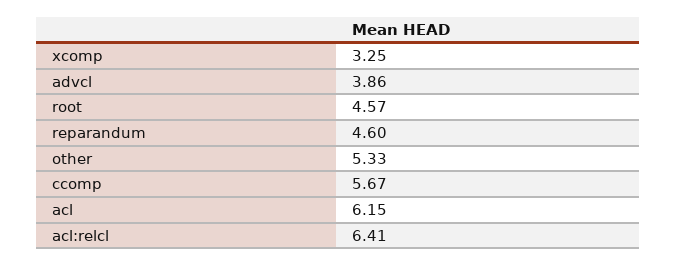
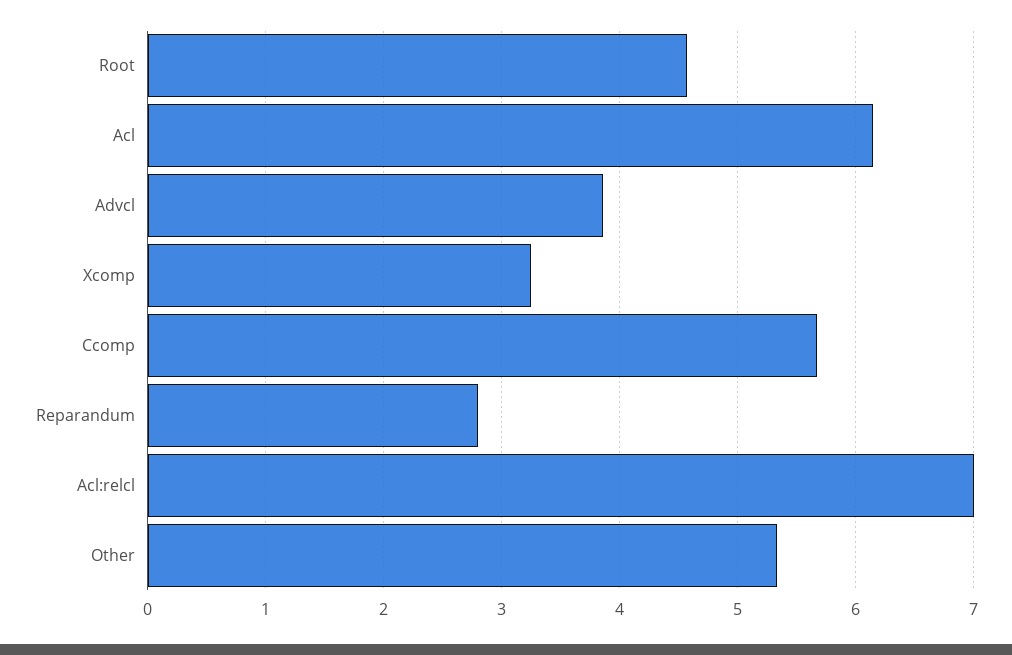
reparandum: 4.6 -> 2.8
acl:relcl: 6.41 -> 7

